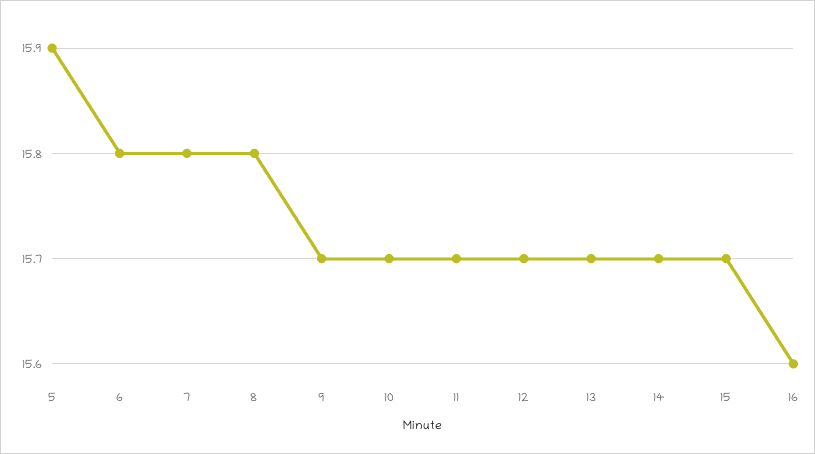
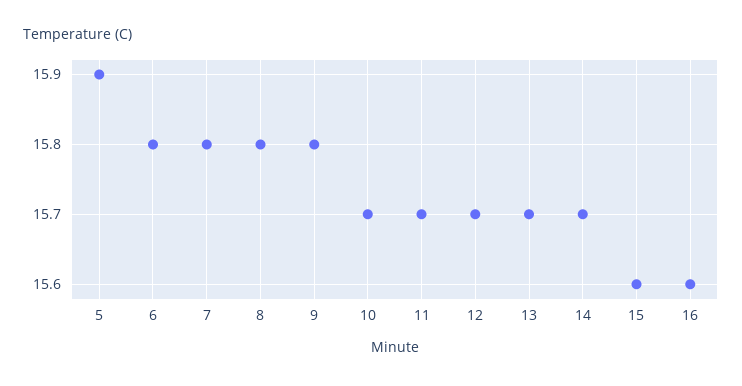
9: 15.7 -> 15.8
15: 15.7 -> 15.6

